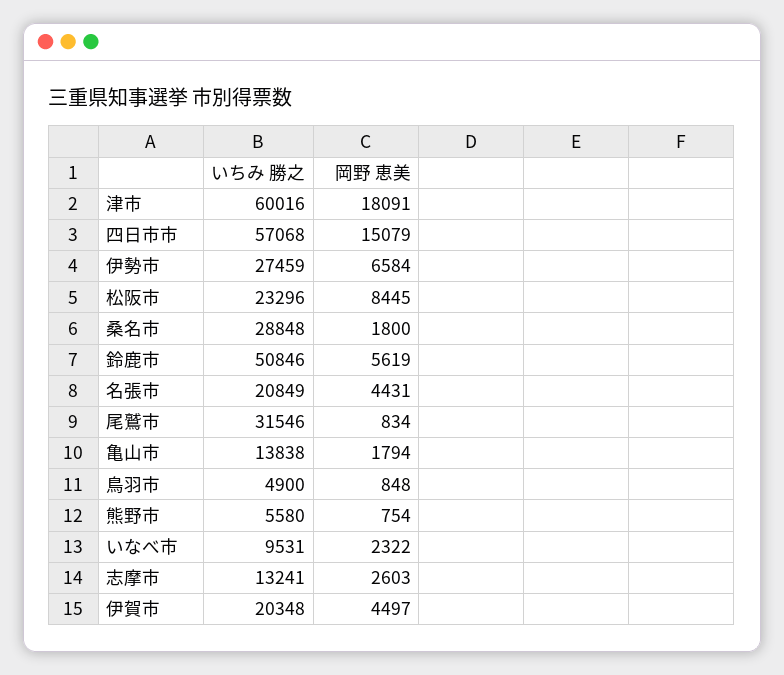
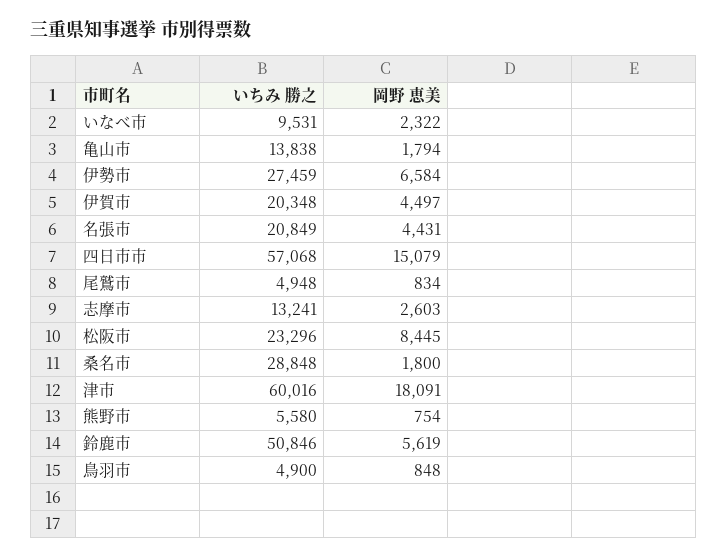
いちみ 勝之, 尾鷲市: 31546 -> 4948

